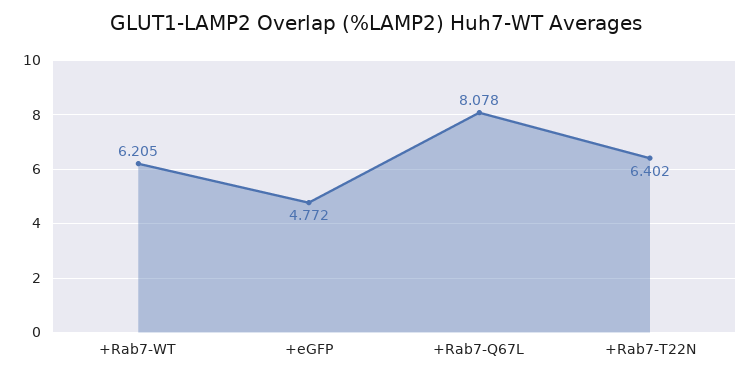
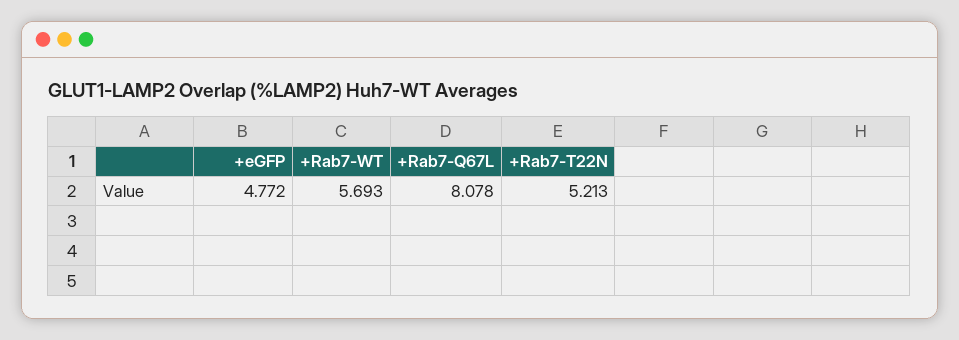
+Rab7-WT: 6.205 -> 5.693
+Rab7-T22N: 6.402 -> 5.213

